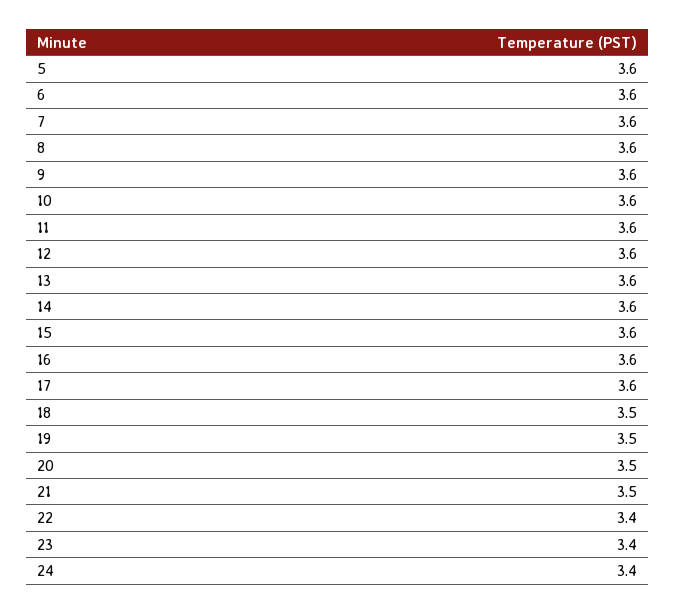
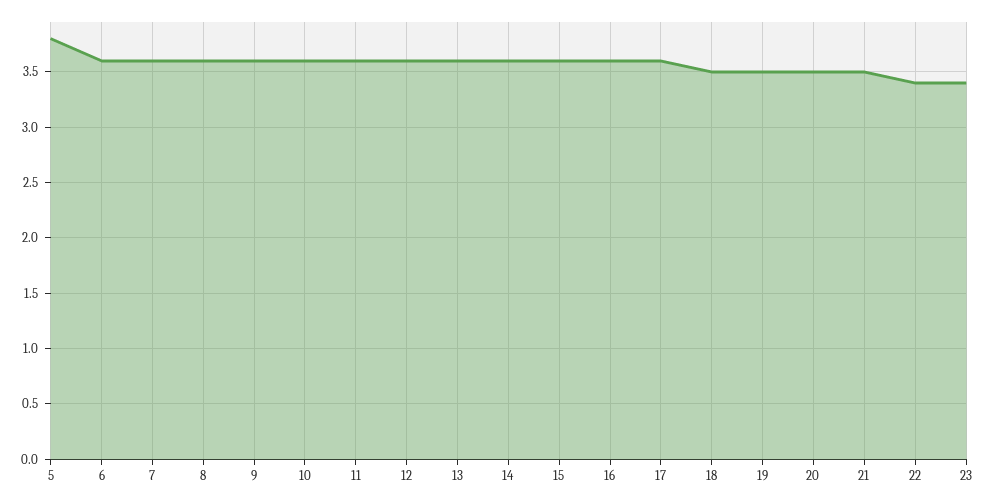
5: 3.6 -> 3.8
24: 3.4 -> none

